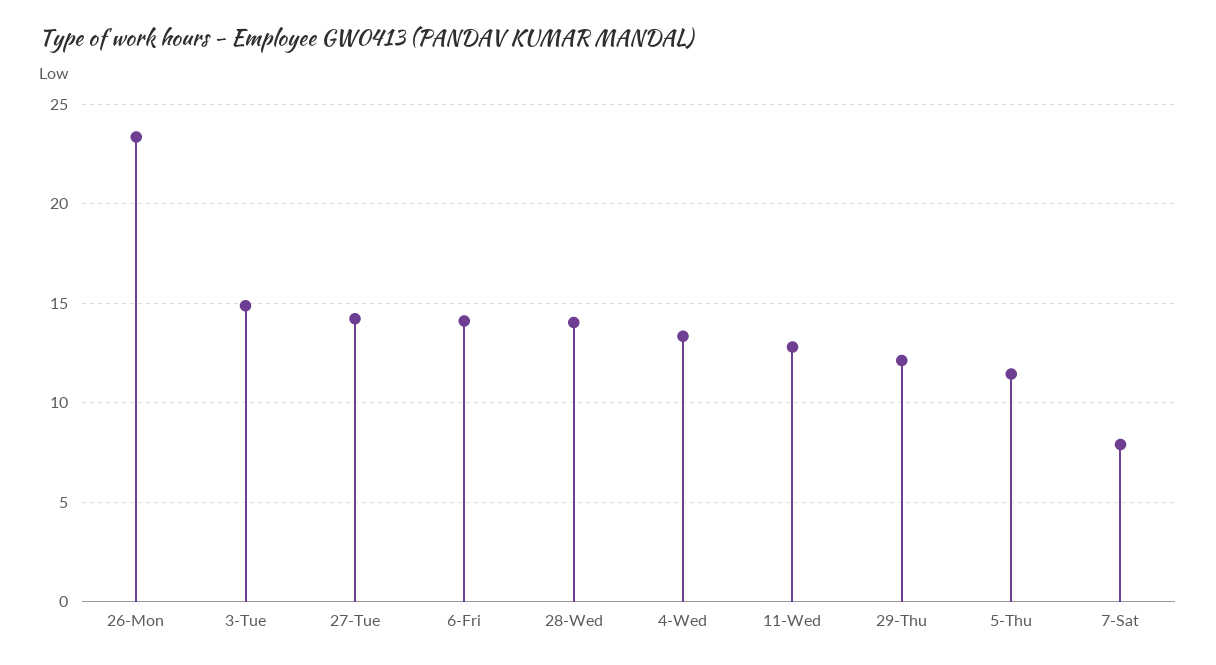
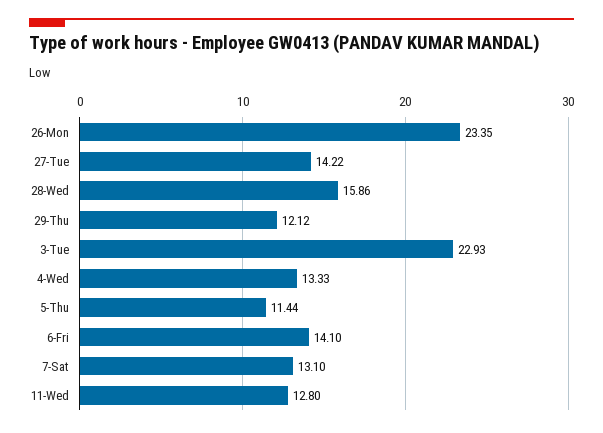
3-Tue: 15 -> 22.93
28-Wed: 14 -> 15.86
7-Sat: 8 -> 13.1

